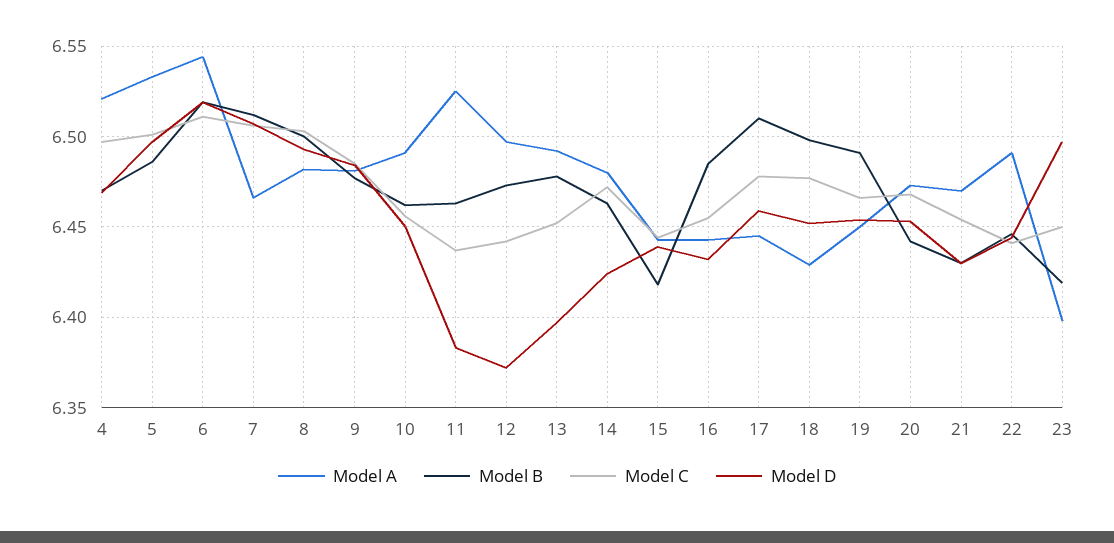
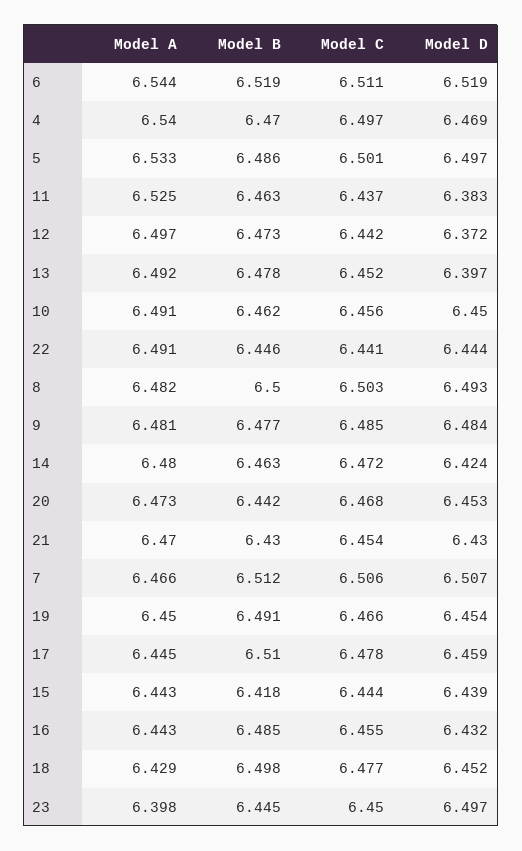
Model A, 4: 6.52 -> 6.54
Model B, 23: 6.42 -> 6.445

